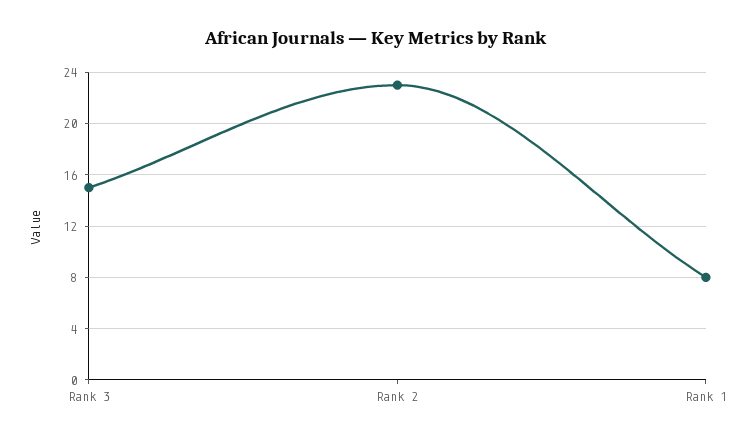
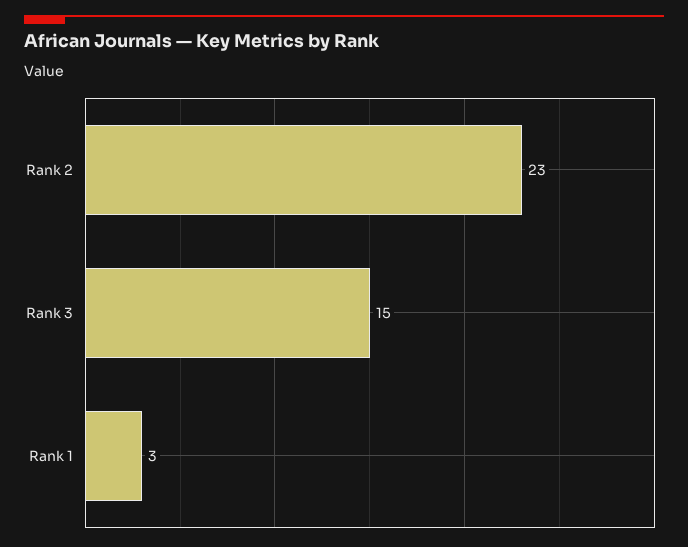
Rank 1: 8 -> 3

